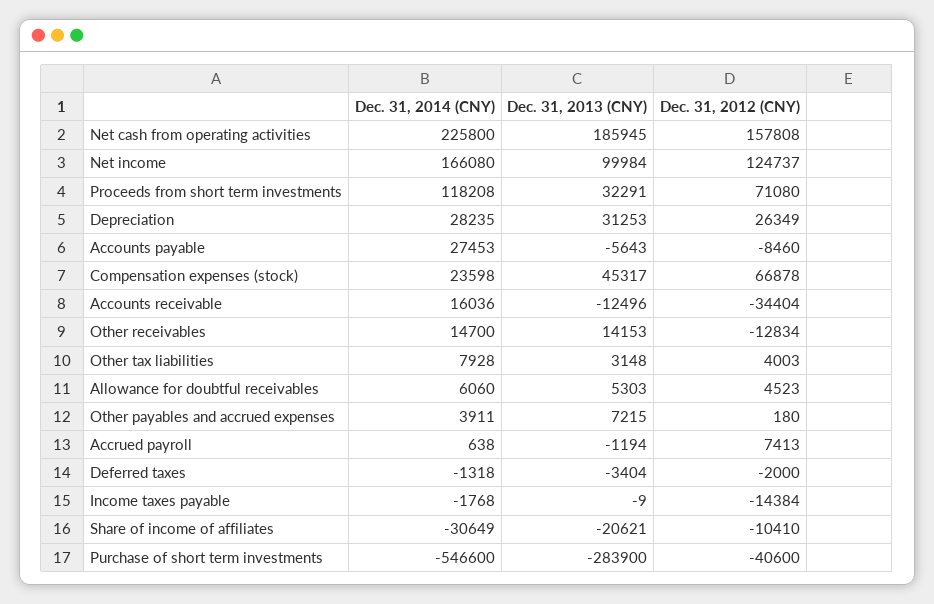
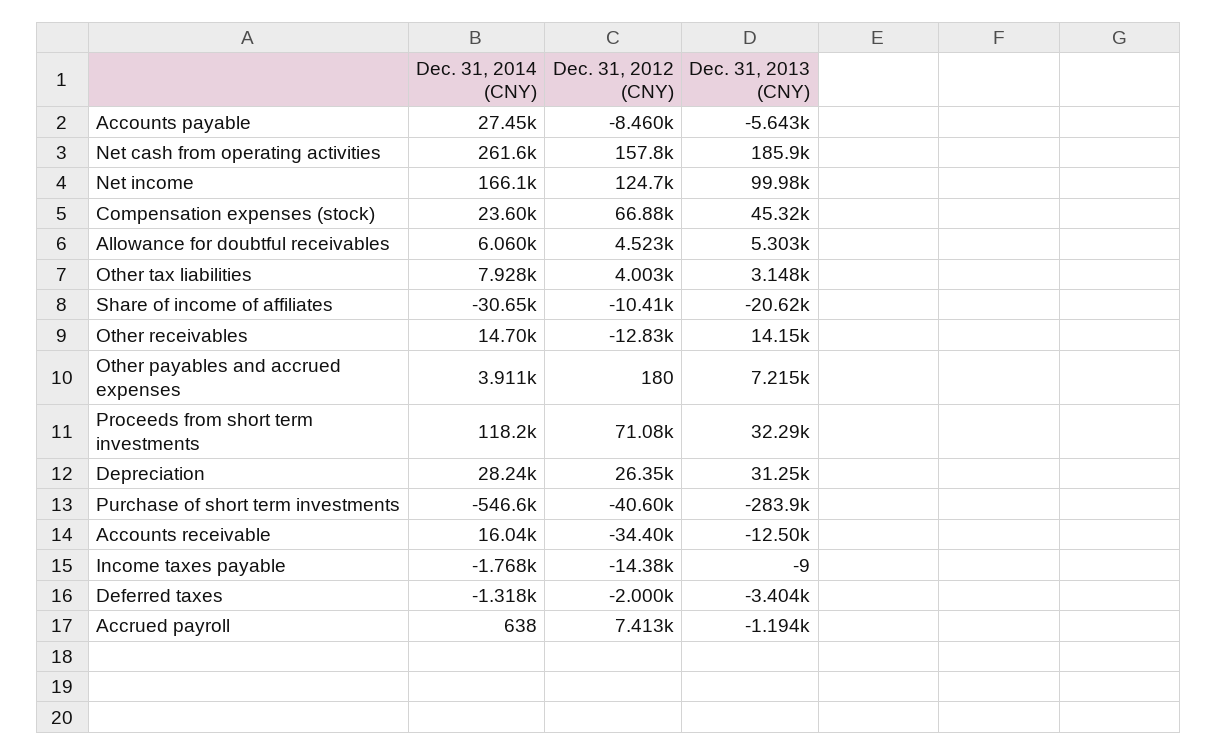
Dec. 31, 2014 (CNY), Net cash from operating activities: 225800 -> 261600

